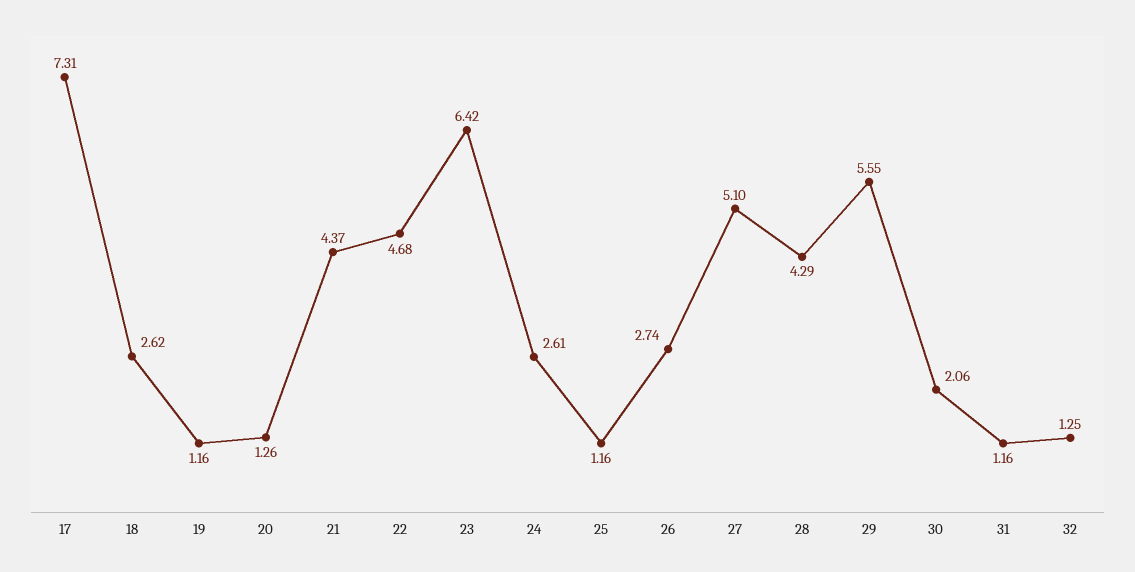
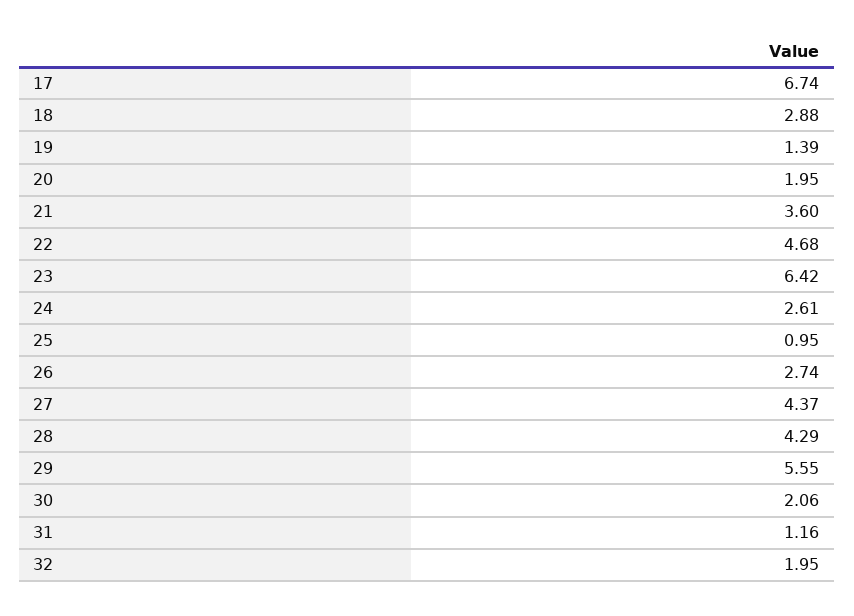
17: 7.31 -> 6.74
18: 2.62 -> 2.88
19: 1.16 -> 1.39
20: 1.26 -> 1.95
21: 4.37 -> 3.6
25: 1.16 -> 0.95
27: 5.1 -> 4.37
32: 1.25 -> 1.95

